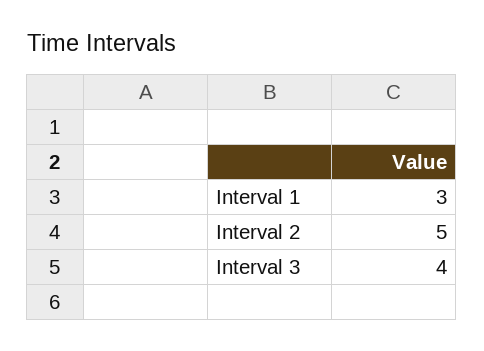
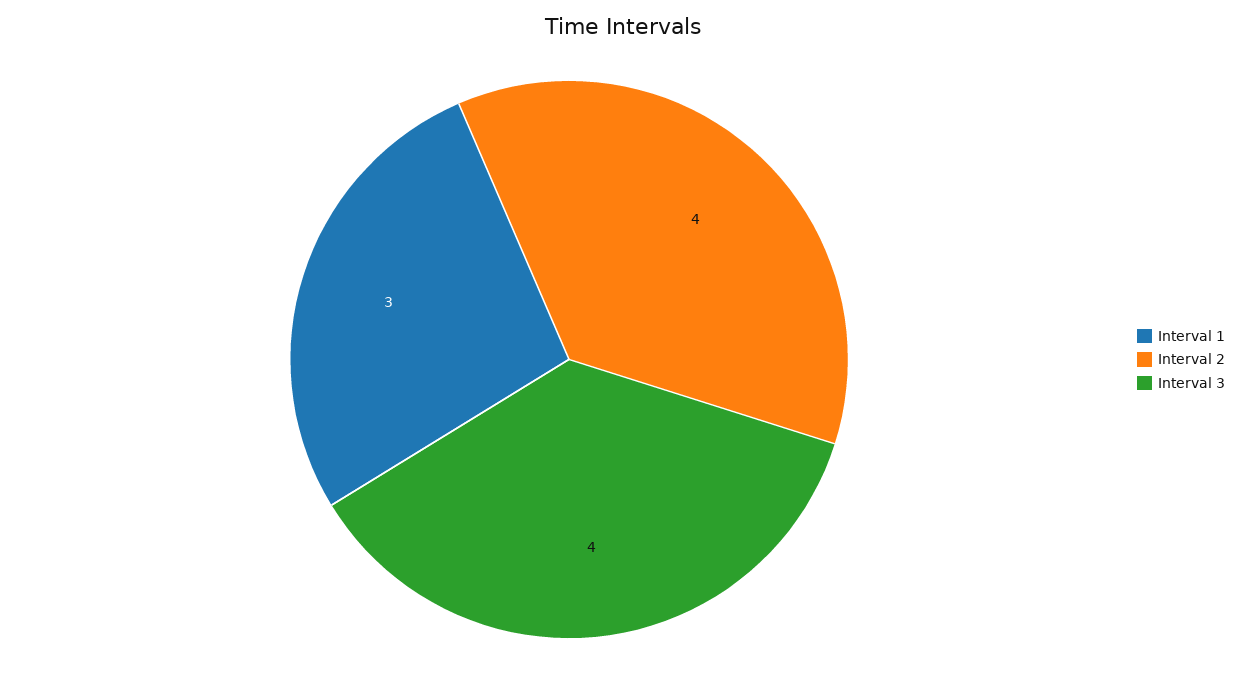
Interval 2: 5 -> 4

